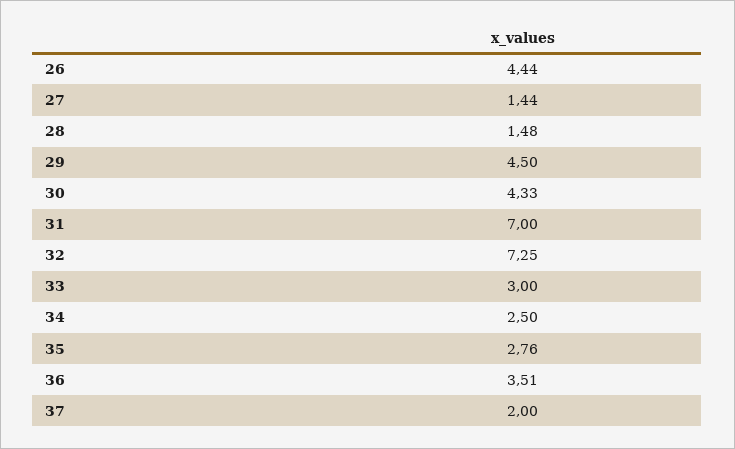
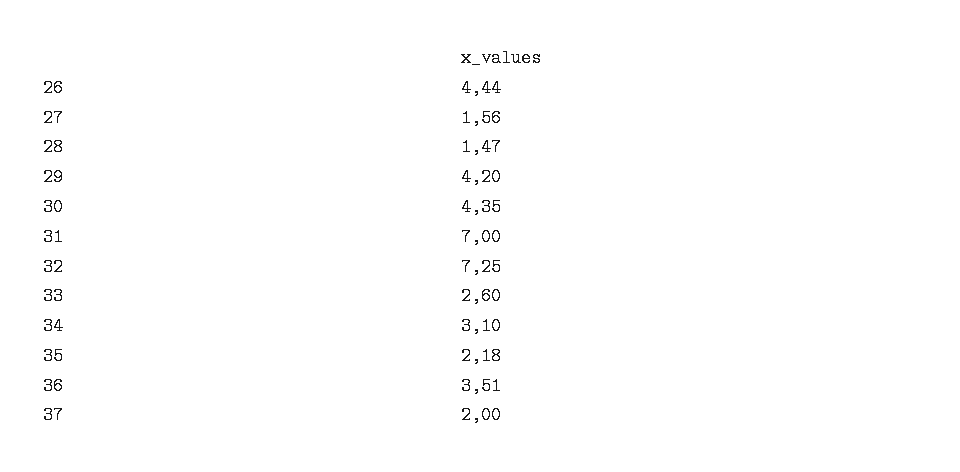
27: 1.44 -> 1.56
28: 1.48 -> 1.47
29: 4.5 -> 4.2
30: 4.33 -> 4.35
33: 3 -> 2.6
34: 2.5 -> 3.1
35: 2.76 -> 2.18

